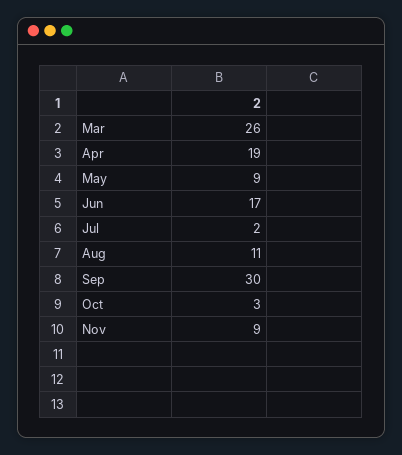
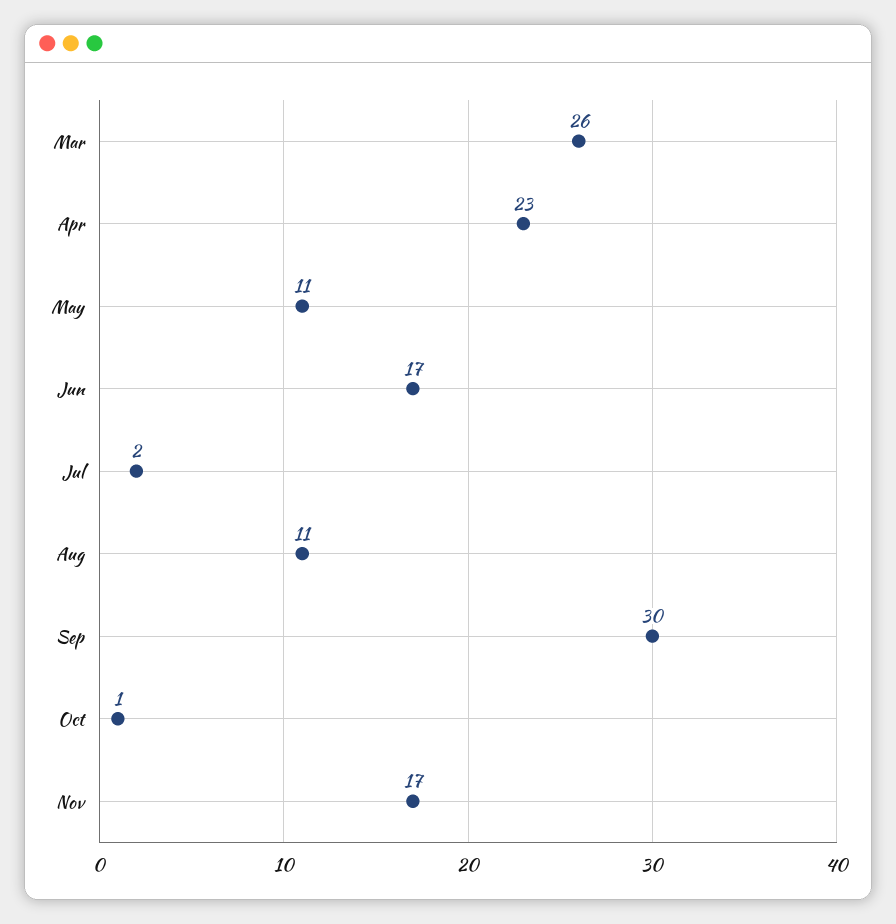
Apr: 19 -> 23
May: 9 -> 11
Oct: 3 -> 1
Nov: 9 -> 17

